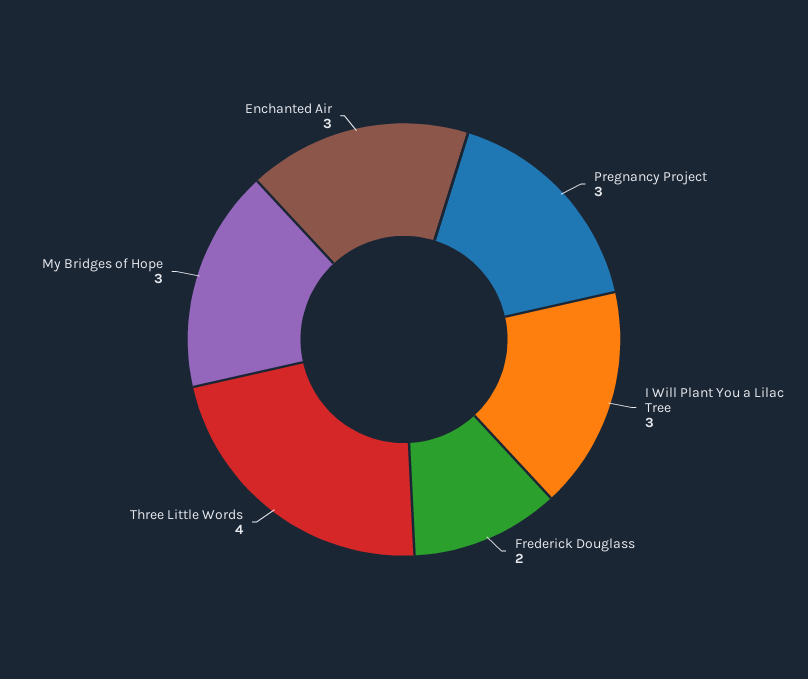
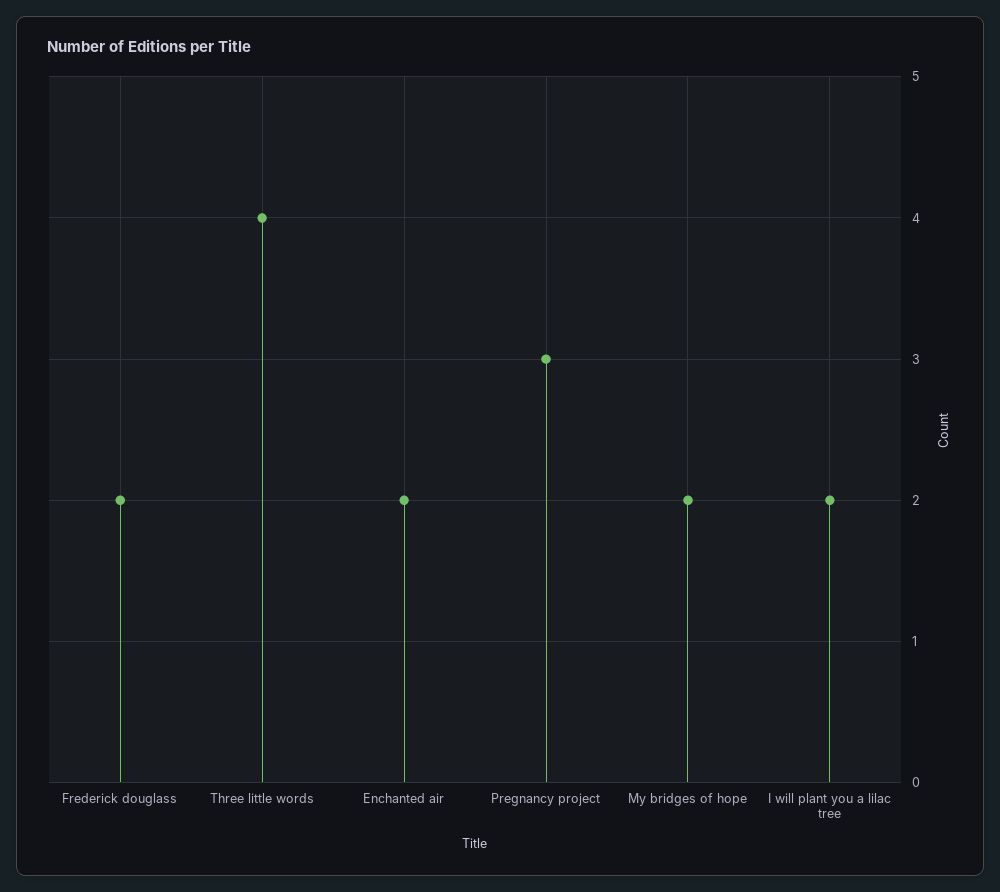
I Will Plant You a Lilac Tree: 3 -> 2
My Bridges of Hope: 3 -> 2
Enchanted Air: 3 -> 2

